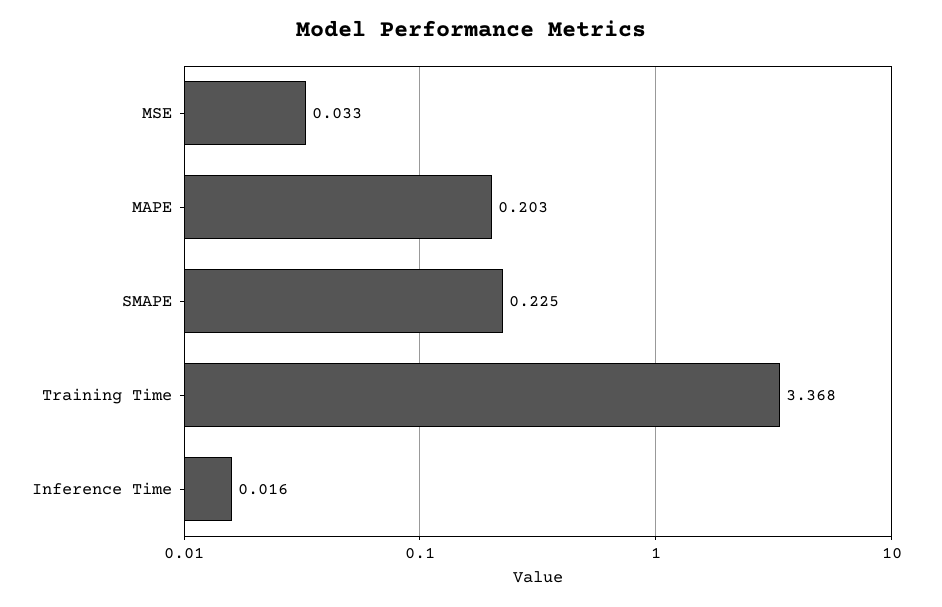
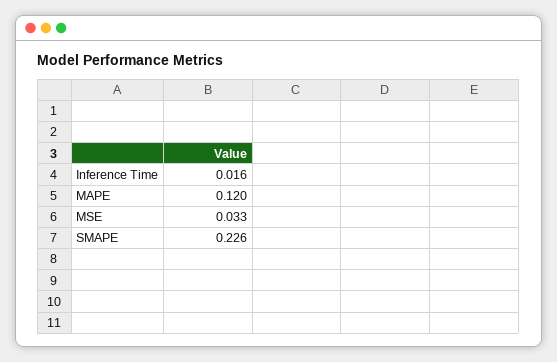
MAPE: 0.203 -> 0.12
SMAPE: 0.225 -> 0.226
Training Time: 3.368 -> none

